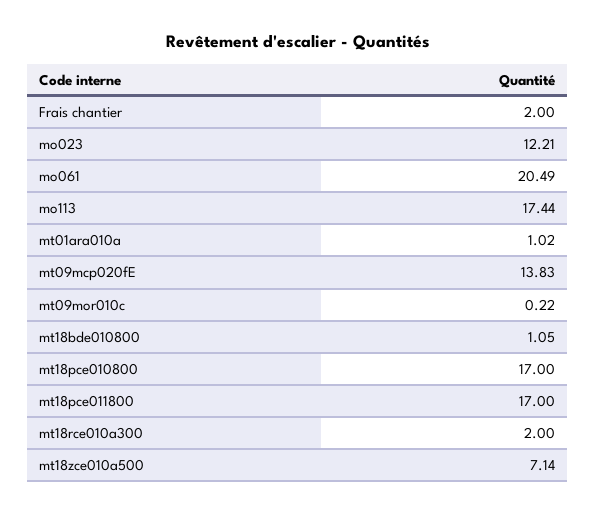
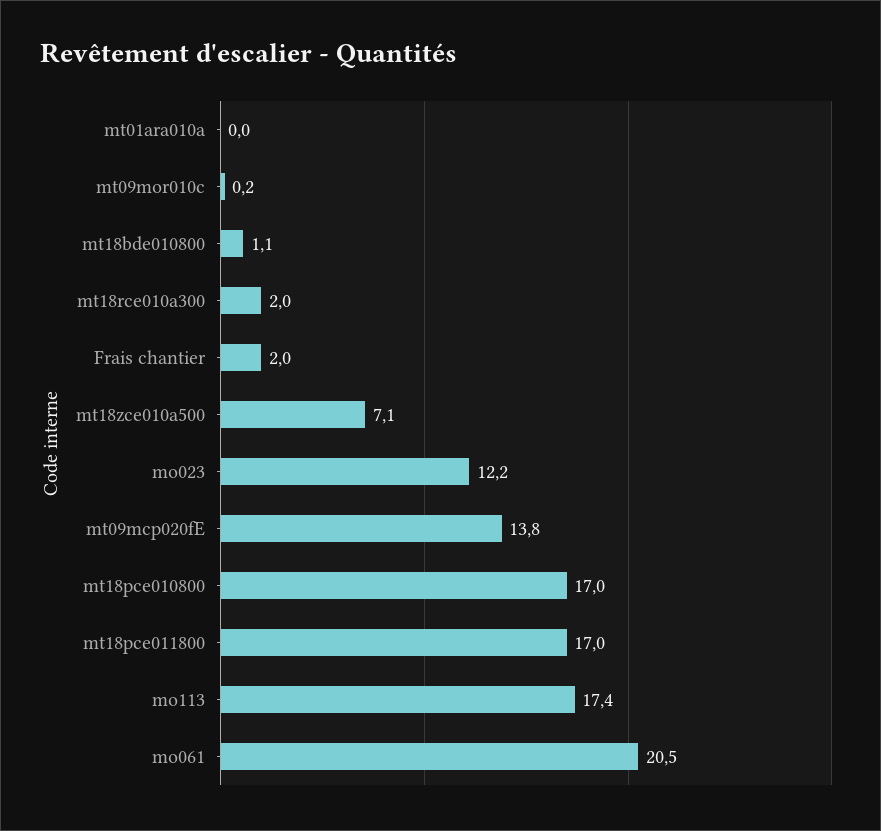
mt01ara010a: 1.02 -> 0

